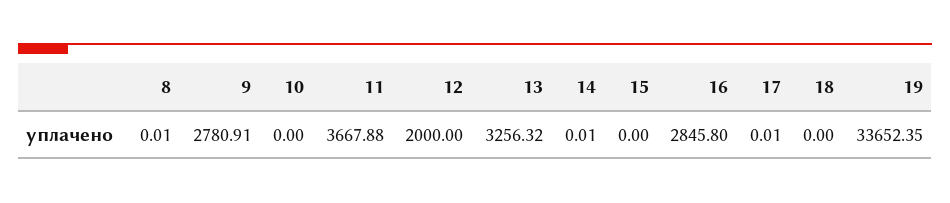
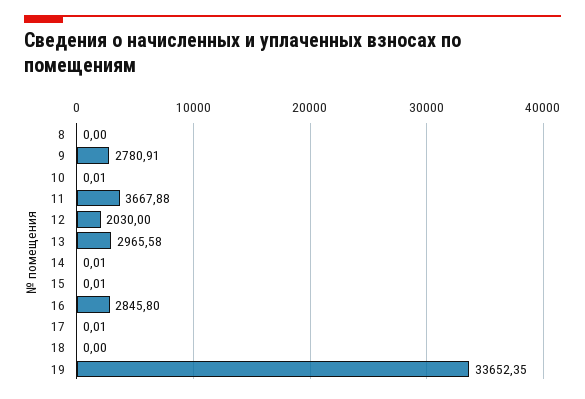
8: 0.01 -> 0
10: 0 -> 0.01
12: 2000 -> 2030
13: 3256.32 -> 2965.58
15: 0 -> 0.01

